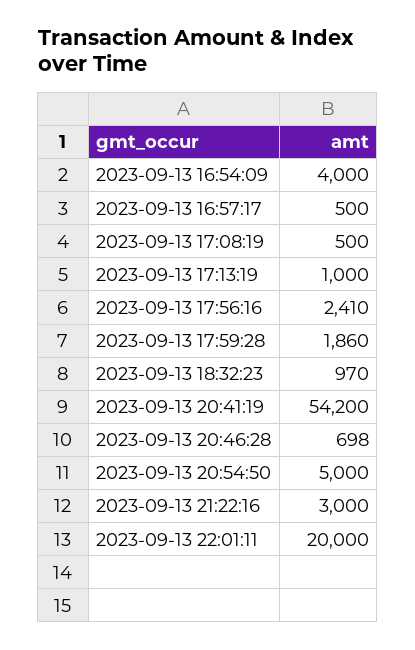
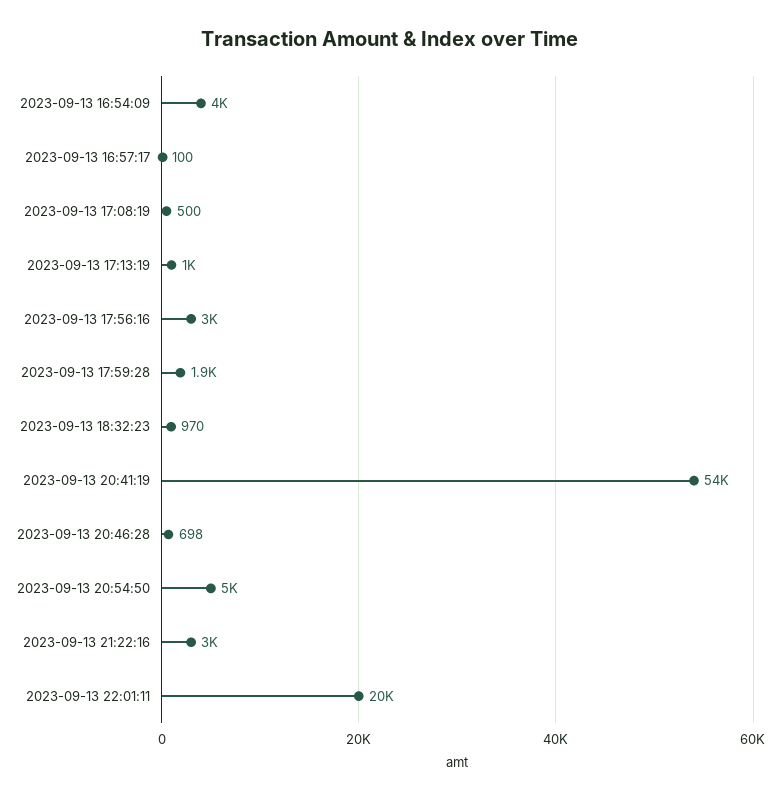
2023-09-13 16:57:17: 500 -> 100
2023-09-13 17:56:16: 2410 -> 3000

